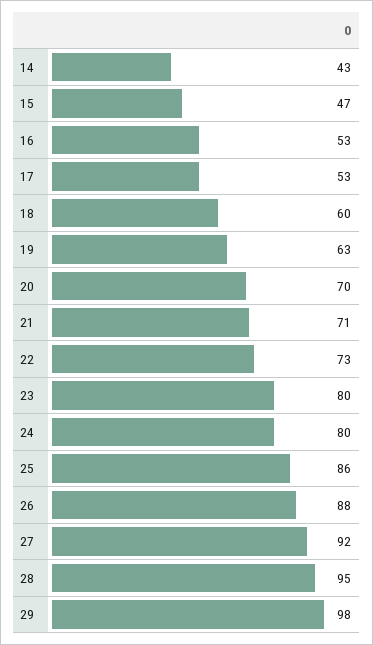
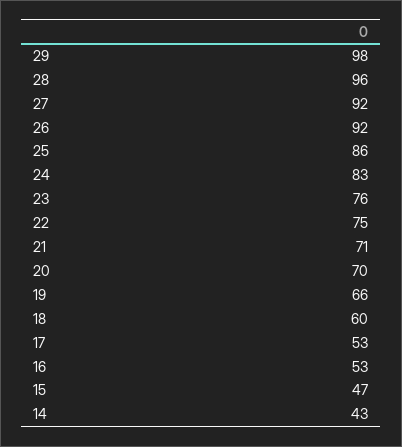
19: 63 -> 66
22: 73 -> 75
23: 80 -> 76
24: 80 -> 83
26: 88 -> 92
28: 95 -> 96

